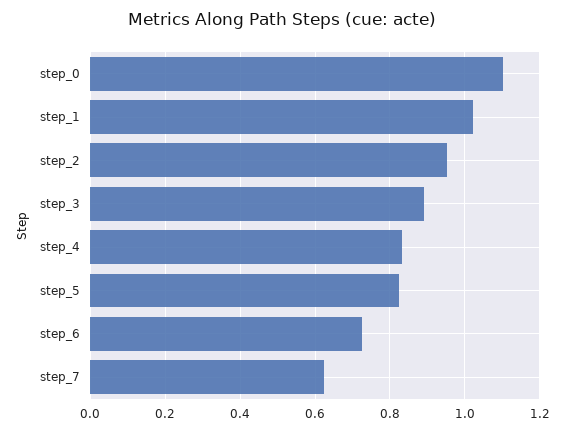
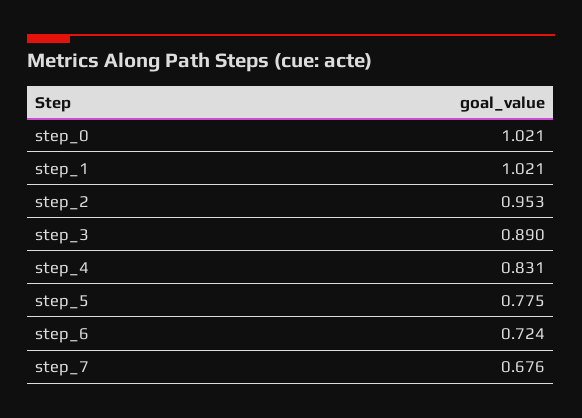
step_0: 1.1 -> 1.021
step_5: 0.82 -> 0.775
step_7: 0.62 -> 0.676

